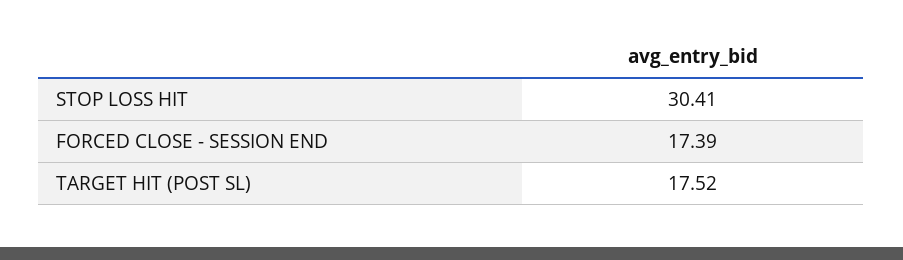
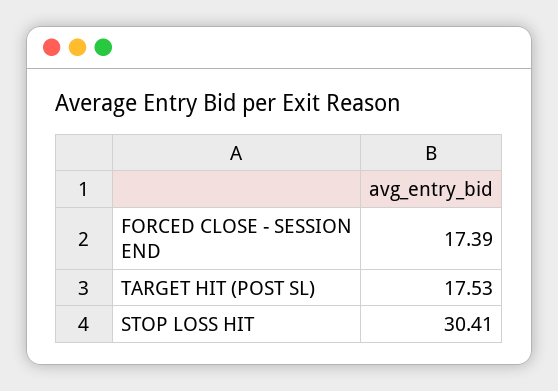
TARGET HIT (POST SL): 17.52 -> 17.53

